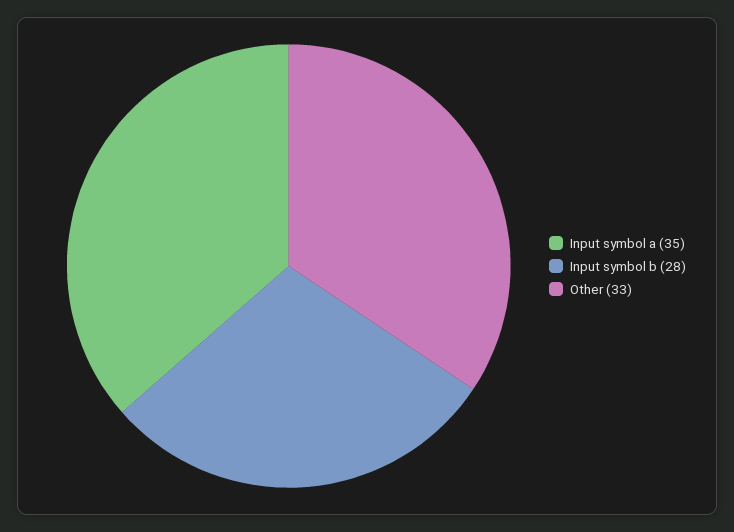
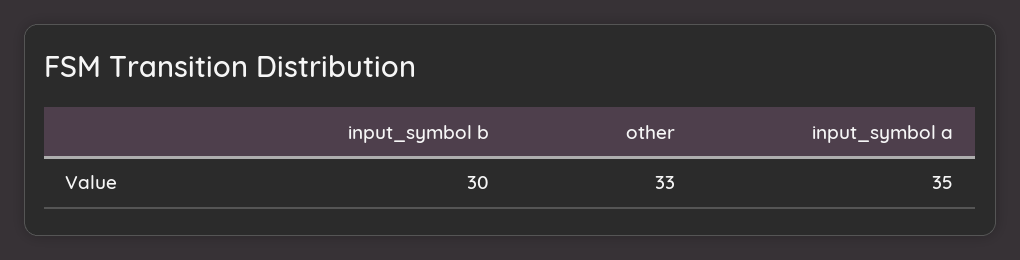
Input symbol b: 28 -> 30

